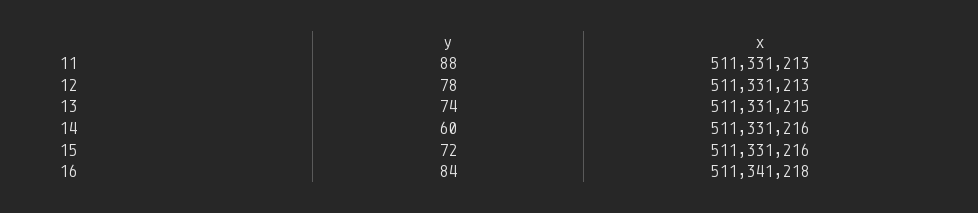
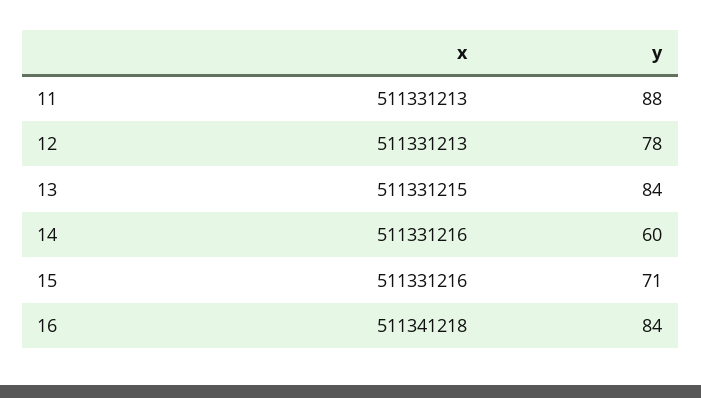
y, 13: 74 -> 84
y, 15: 72 -> 71

